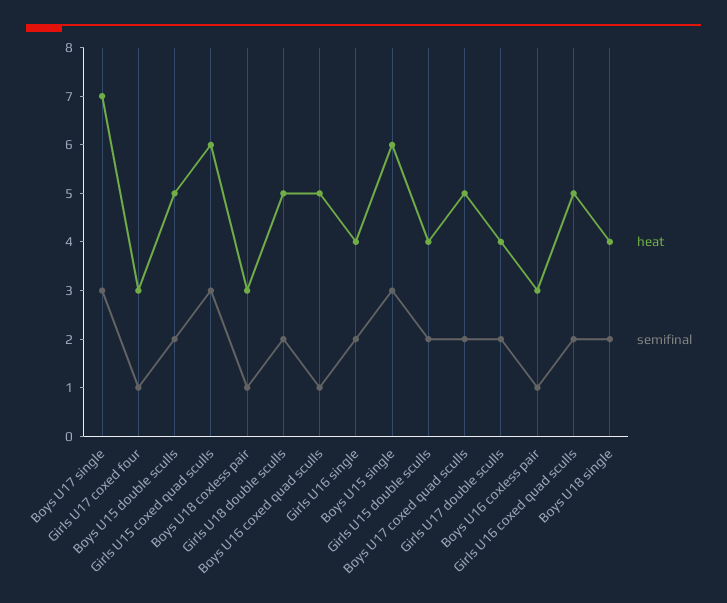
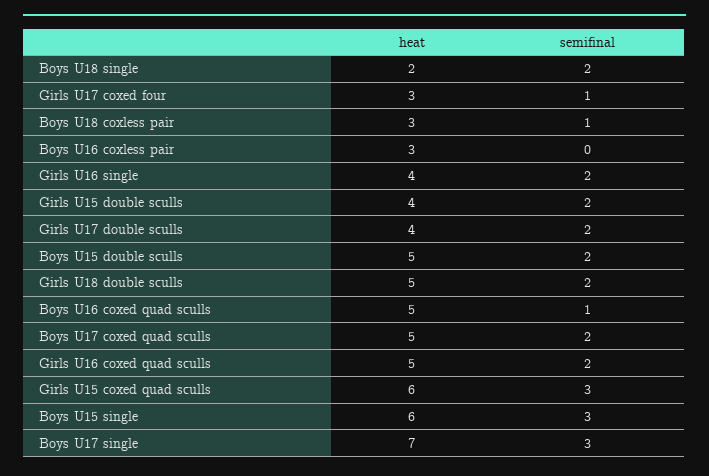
semifinal, Boys U16 coxless pair: 1 -> 0
heat, Boys U18 single: 4 -> 2

